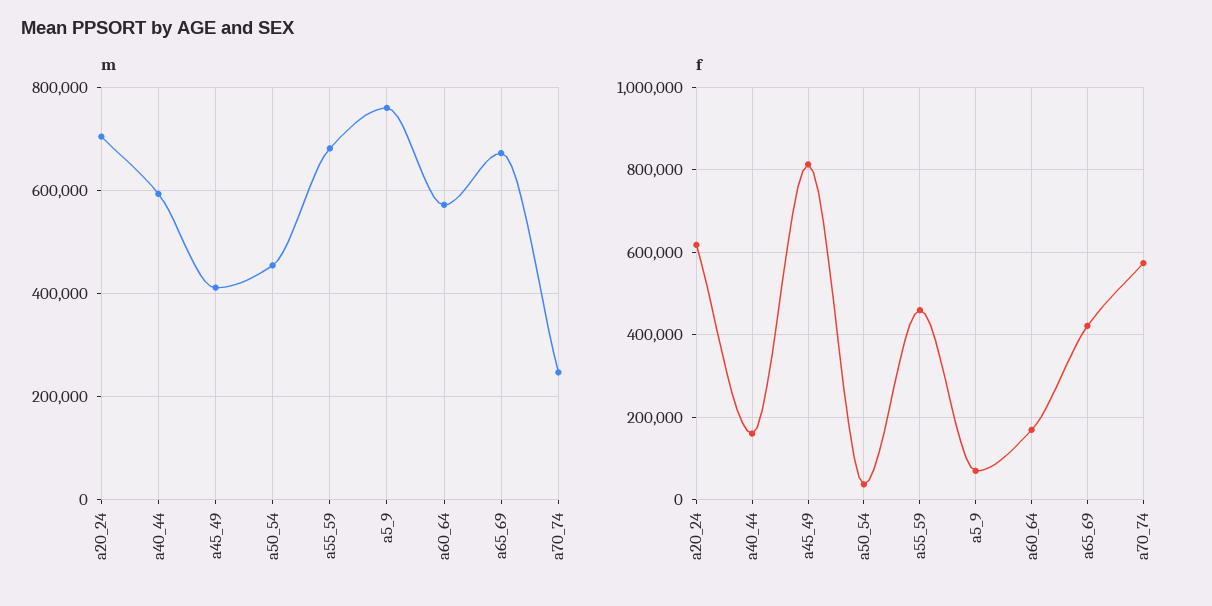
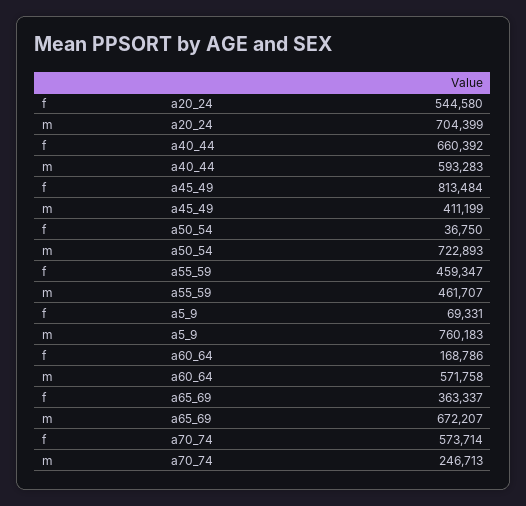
m, a50_54: 460000 -> 722893
m, a55_59: 680000 -> 461707
f, a20_24: 620000 -> 544580
f, a40_44: 160000 -> 660392
f, a65_69: 420000 -> 363337

